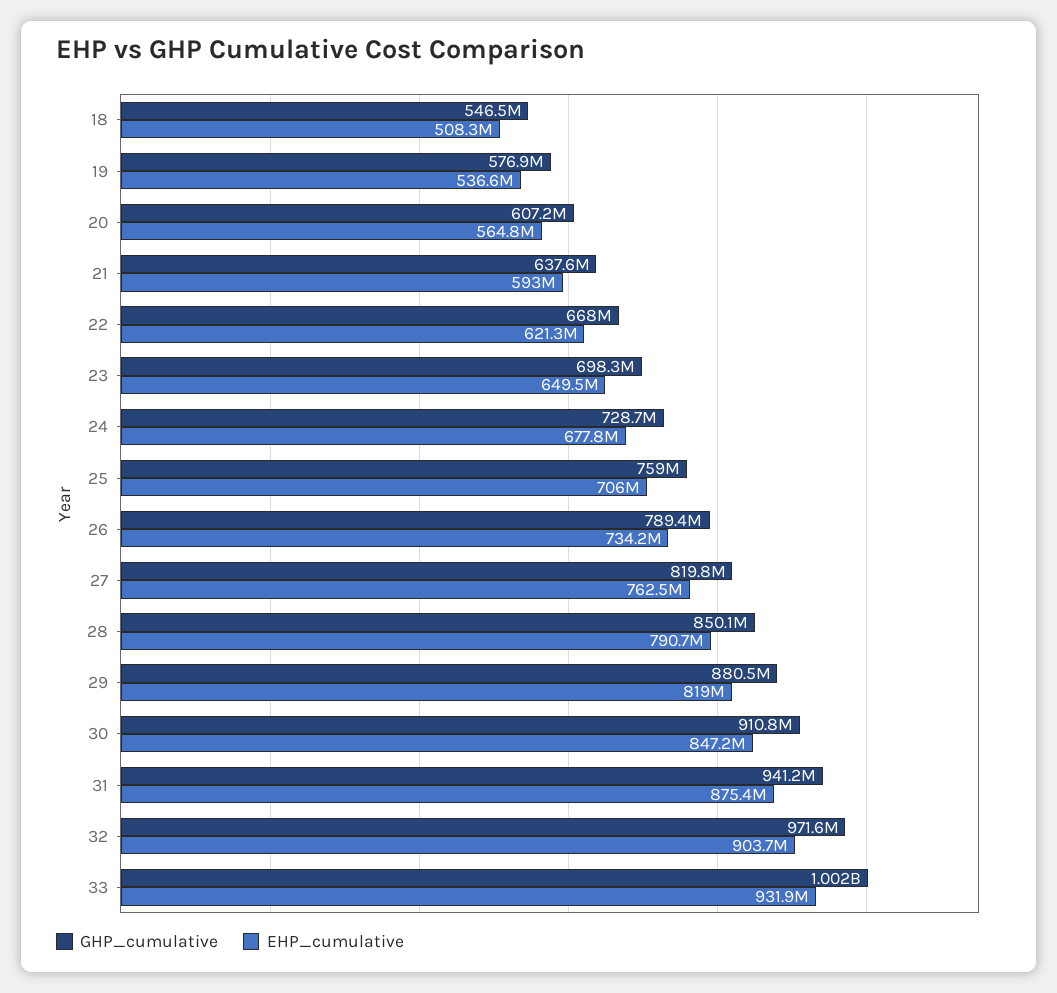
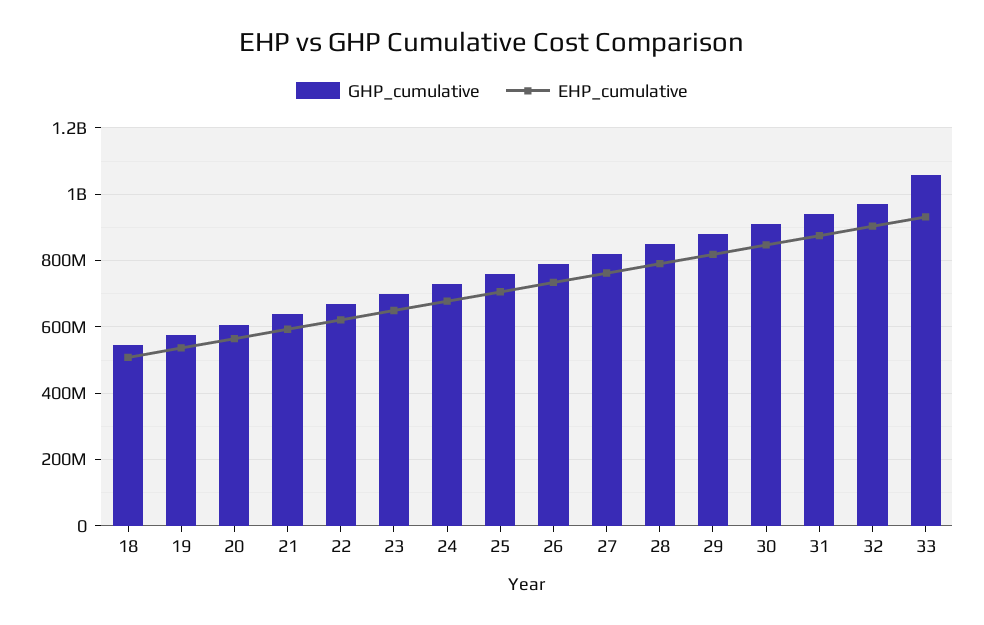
GHP_cumulative, 33: 1002000000 -> 1060000000

